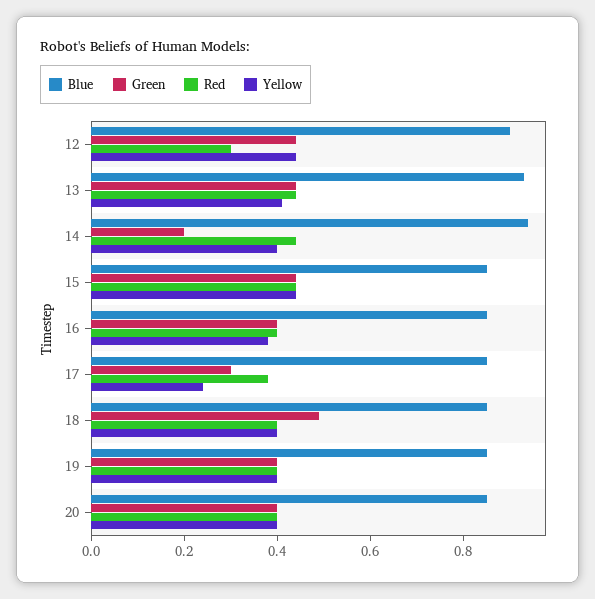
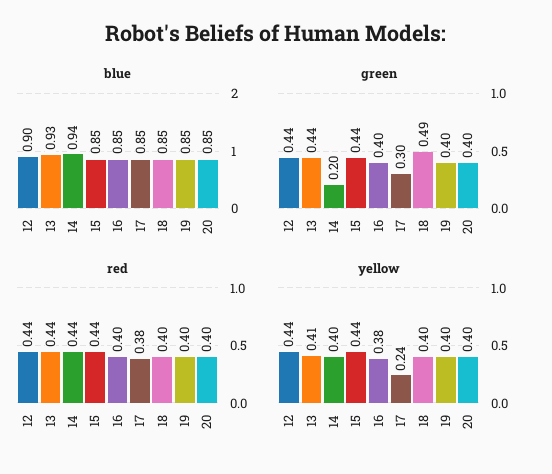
Red, 12: 0.3 -> 0.44

